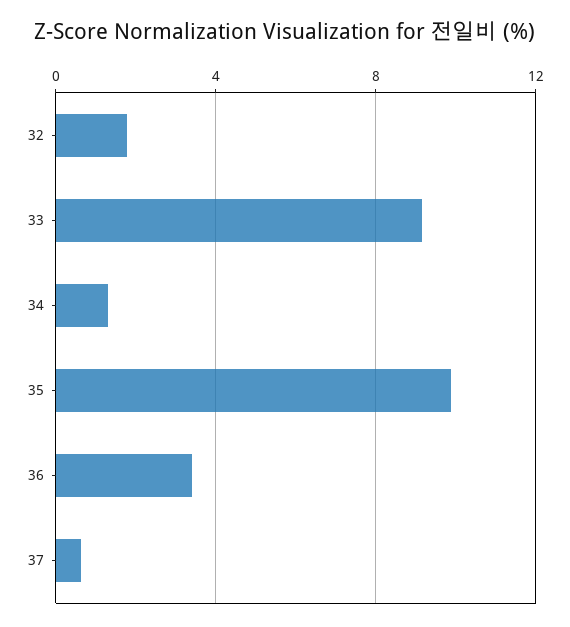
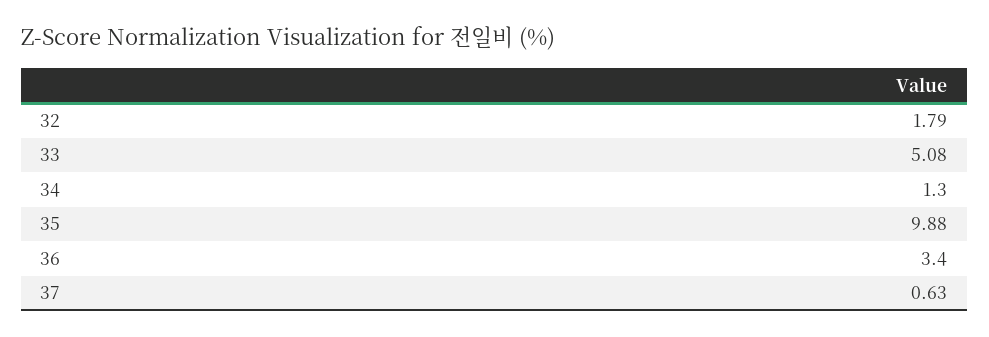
33: 9 -> 5.08

